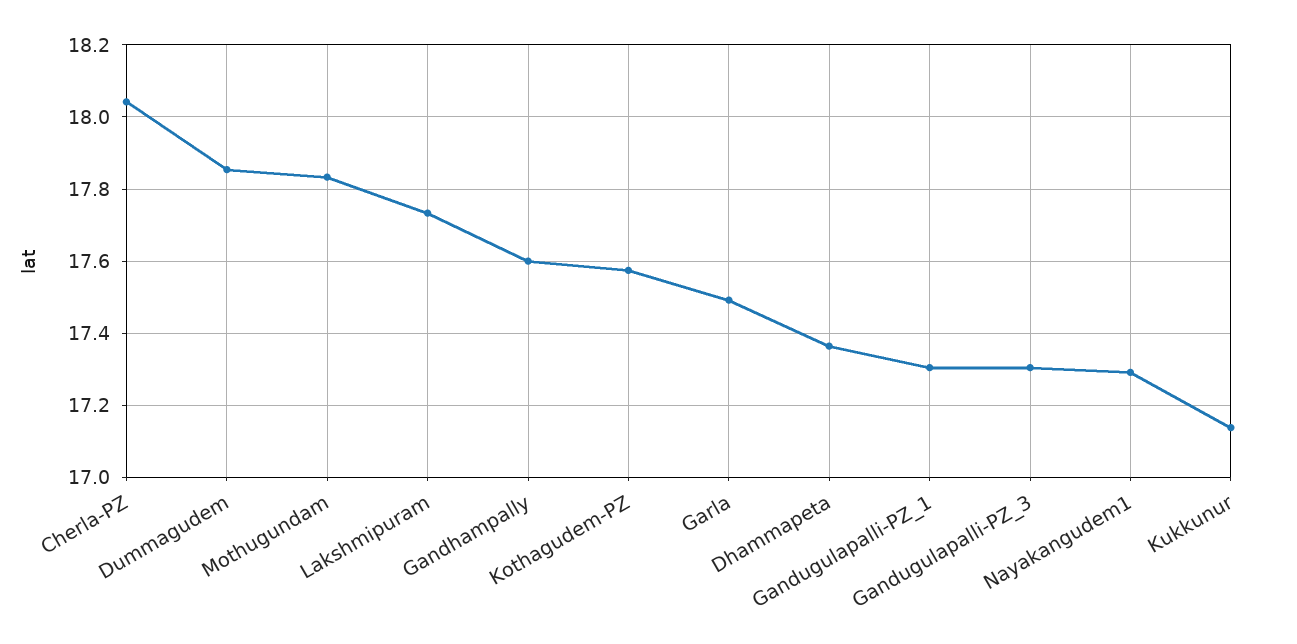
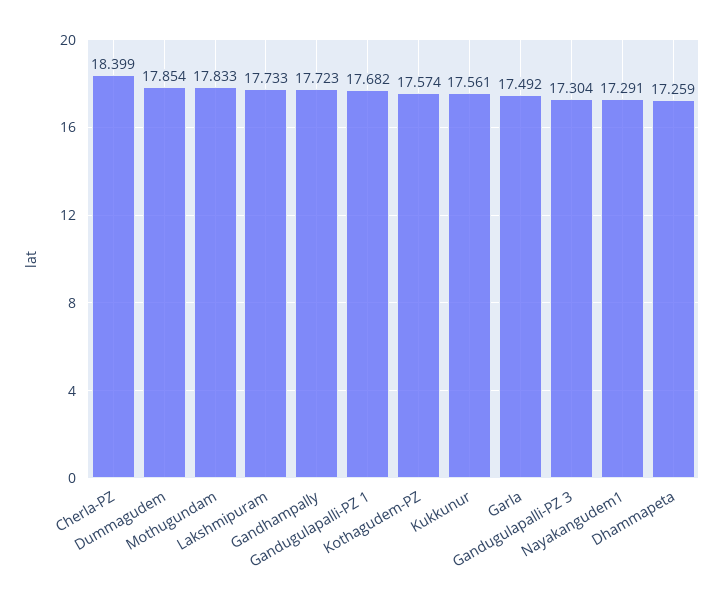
Cherla-PZ: 18.04 -> 18.399
Gandhampally: 17.6 -> 17.723
Dhammapeta: 17.36 -> 17.259
Gandugulapalli-PZ_1: 17.3 -> 17.682
Kukkunur: 17.14 -> 17.561

